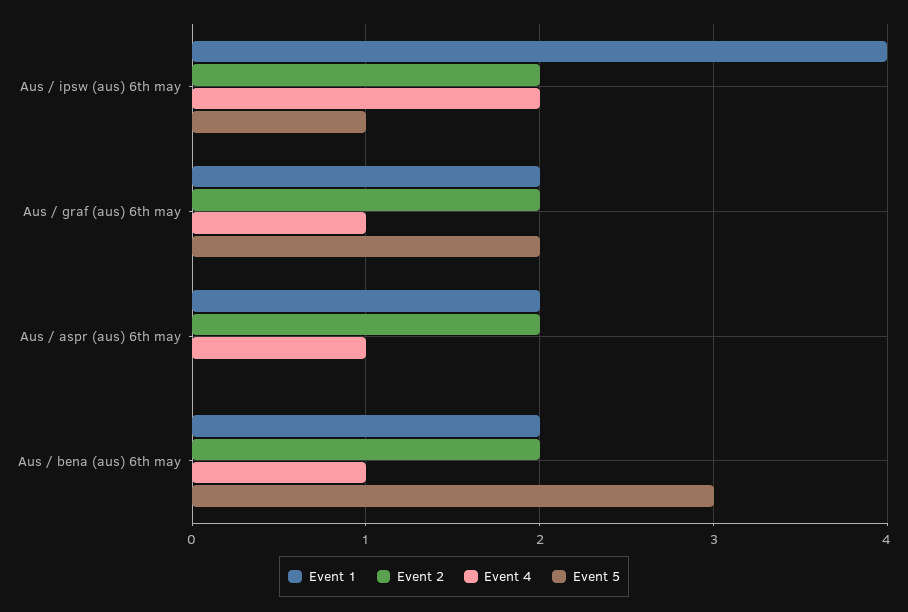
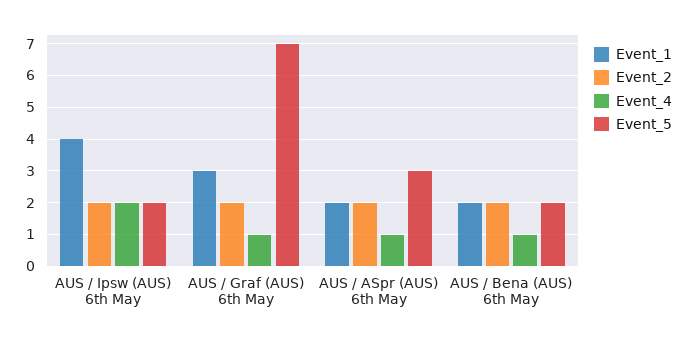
Event 5, Aus / ipsw (aus) 6th may: 1 -> 2
Event 1, Aus / graf (aus) 6th may: 2 -> 3
Event 5, Aus / graf (aus) 6th may: 2 -> 7
Event 5, Aus / aspr (aus) 6th may: 0 -> 3
Event 5, Aus / bena (aus) 6th may: 3 -> 2

